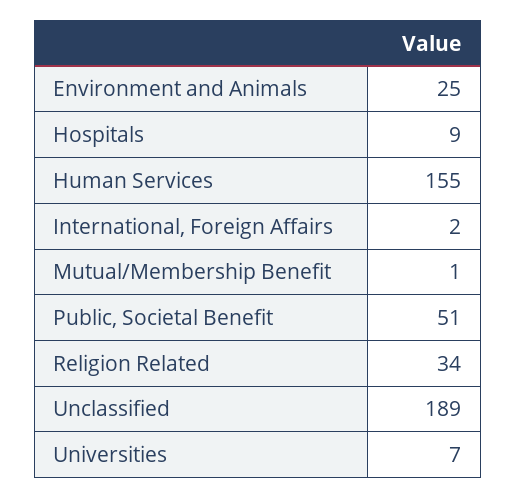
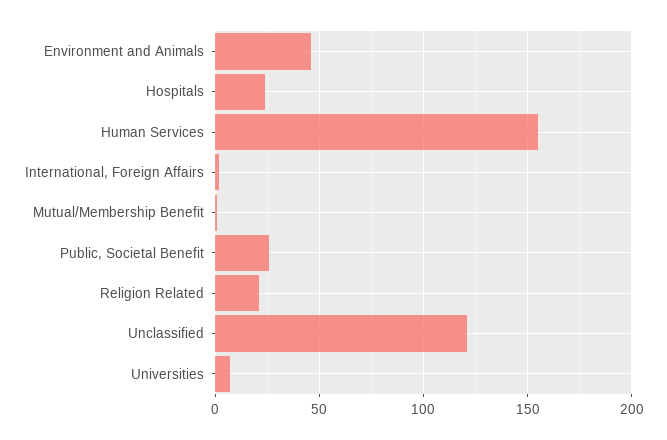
Environment and Animals: 25 -> 45
Hospitals: 9 -> 25
Public, Societal Benefit: 51 -> 25
Religion Related: 34 -> 20
Unclassified: 189 -> 120

